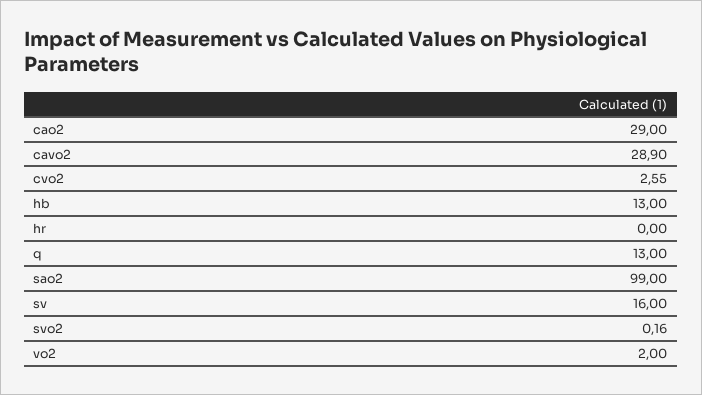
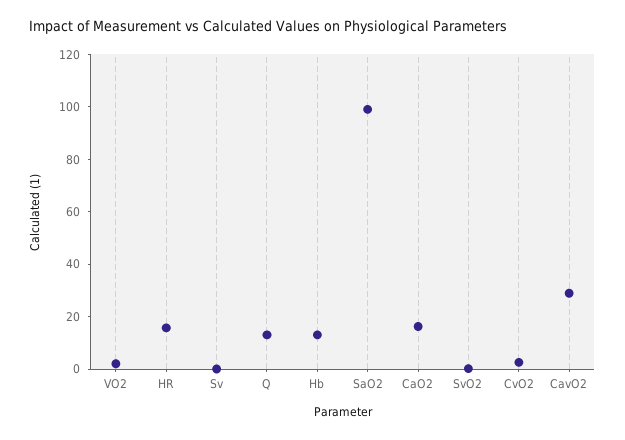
cao2: 29 -> 15
hr: 0 -> 15
sv: 16 -> 0

